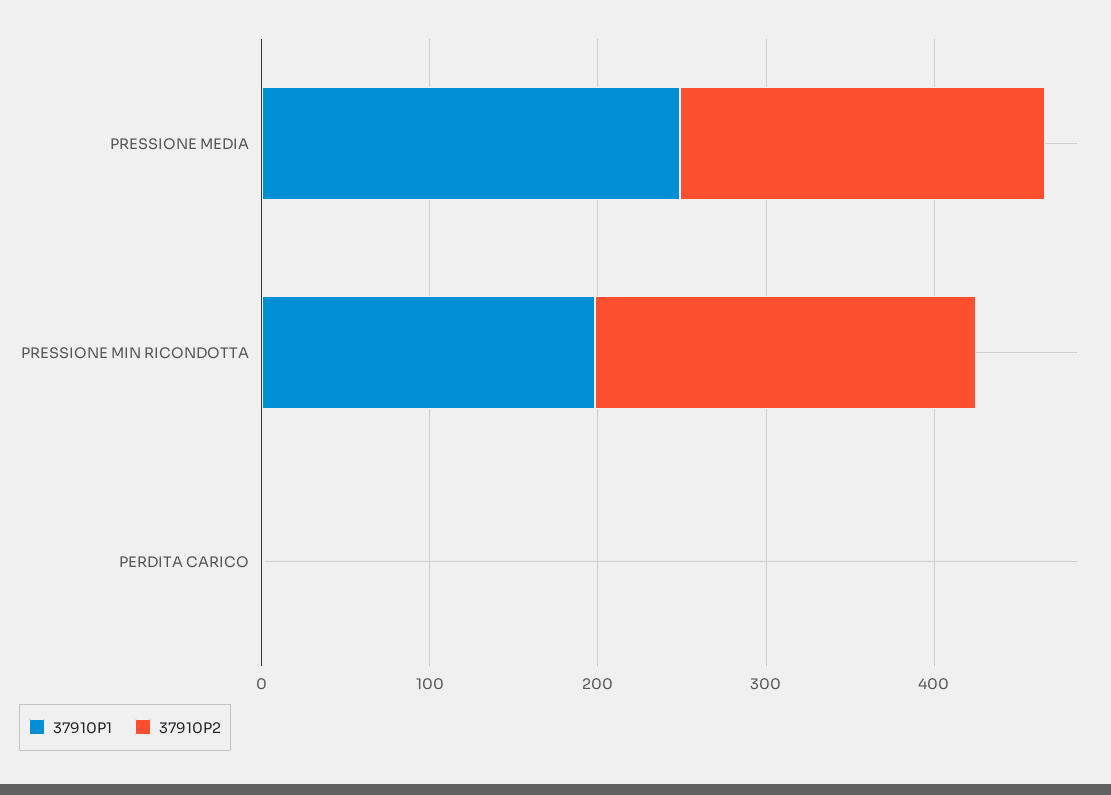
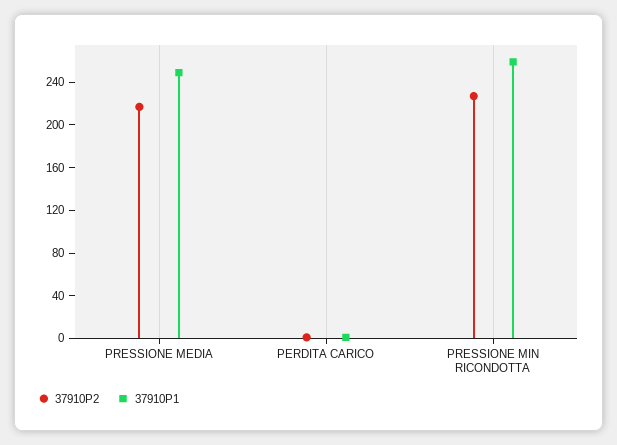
37910P1, PRESSIONE MIN RICONDOTTA: 200 -> 260

